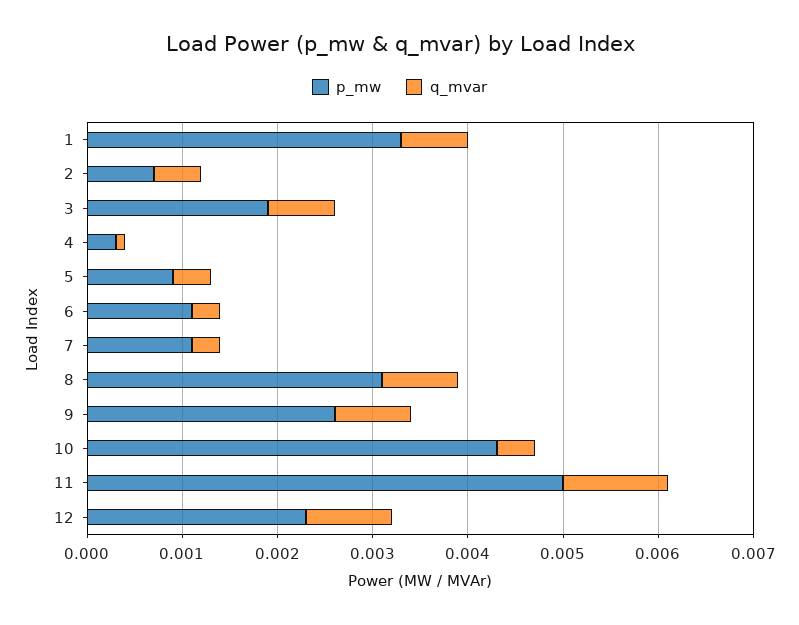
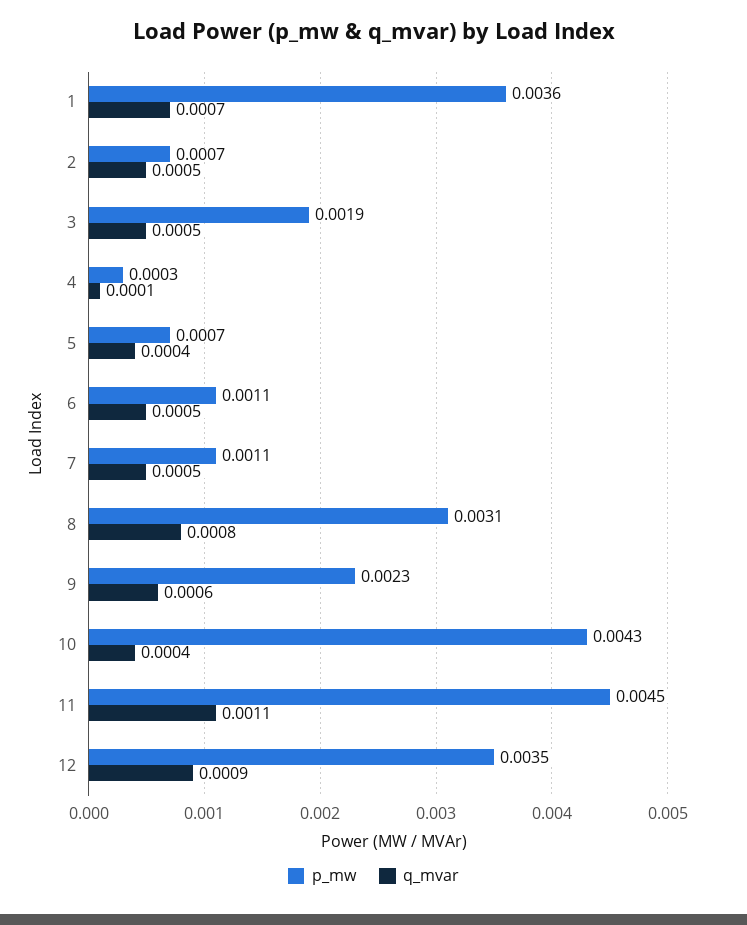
p_mw, 1: 0.0033 -> 0.0036
q_mvar, 3: 0.0007 -> 0.0005
p_mw, 5: 0.0009 -> 0.0007
q_mvar, 6: 0.0003 -> 0.0005
q_mvar, 7: 0.0003 -> 0.0005
p_mw, 9: 0.0026 -> 0.0023
q_mvar, 9: 0.0008 -> 0.0006
p_mw, 11: 0.005 -> 0.0045
p_mw, 12: 0.0023 -> 0.0035

